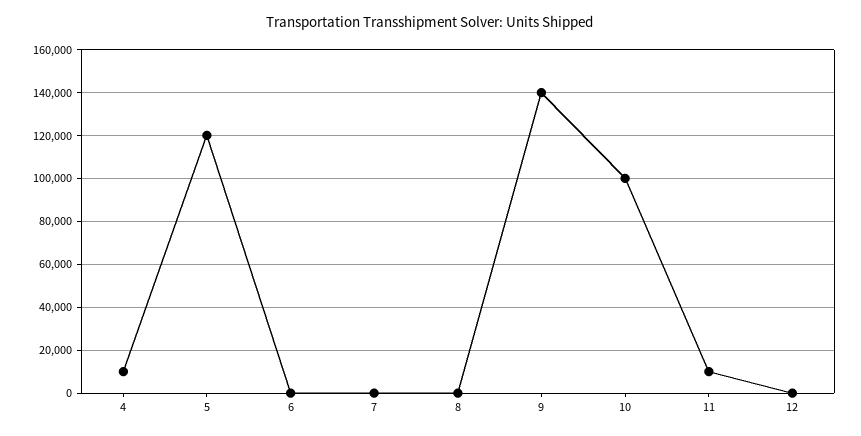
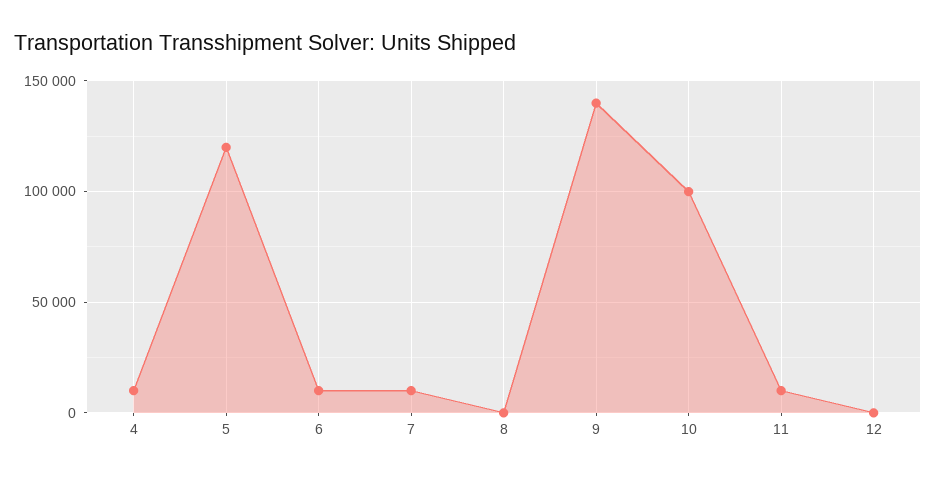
6: 0 -> 10000
7: 0 -> 10000

